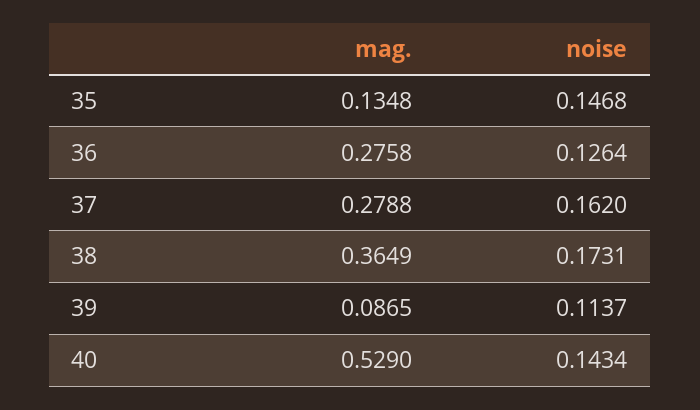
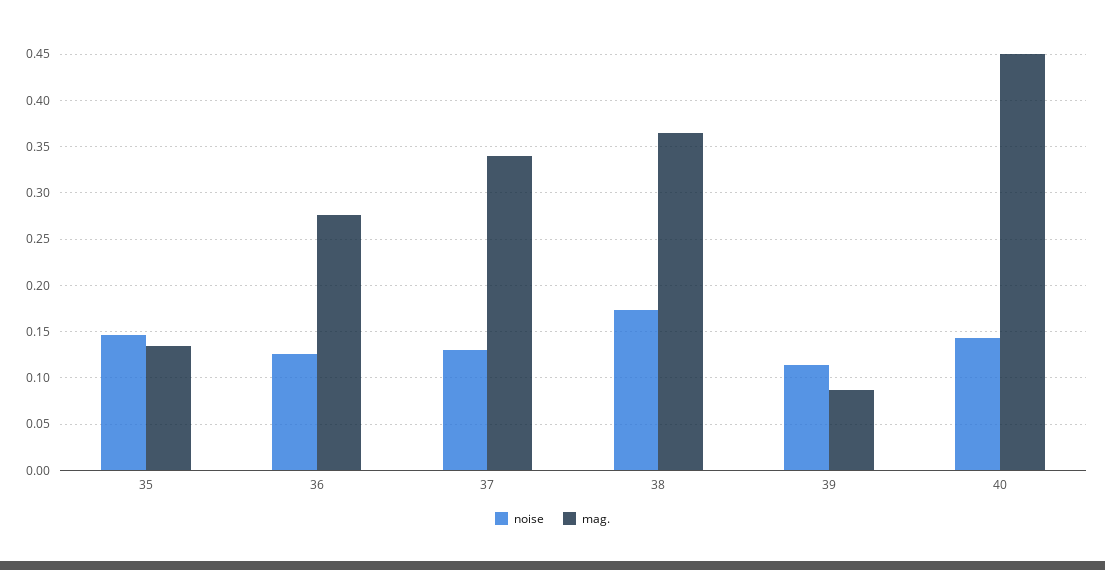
mag., 37: 0.2788 -> 0.34
noise, 37: 0.162 -> 0.13
mag., 40: 0.529 -> 0.45

